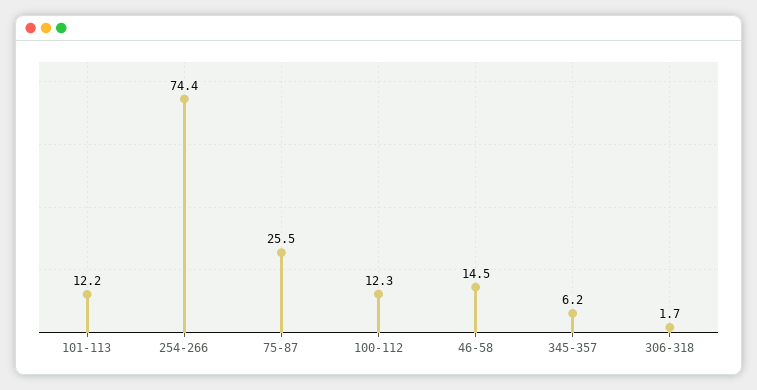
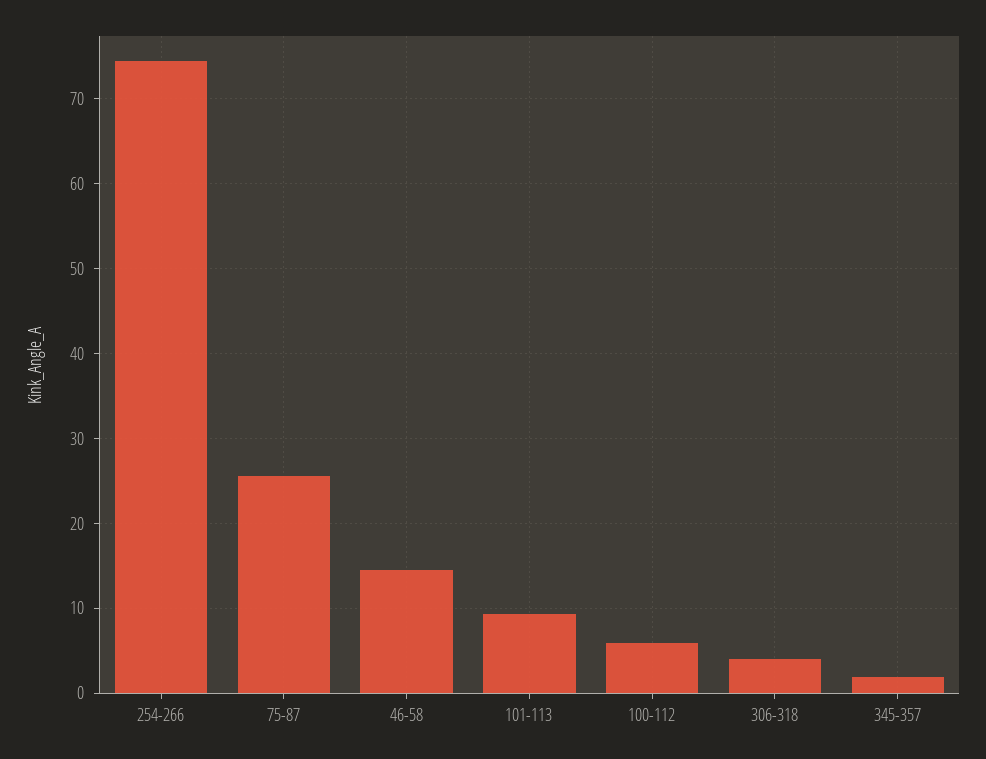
101-113: 12.2 -> 9
100-112: 12.3 -> 6
345-357: 6.2 -> 2
306-318: 1.7 -> 4

